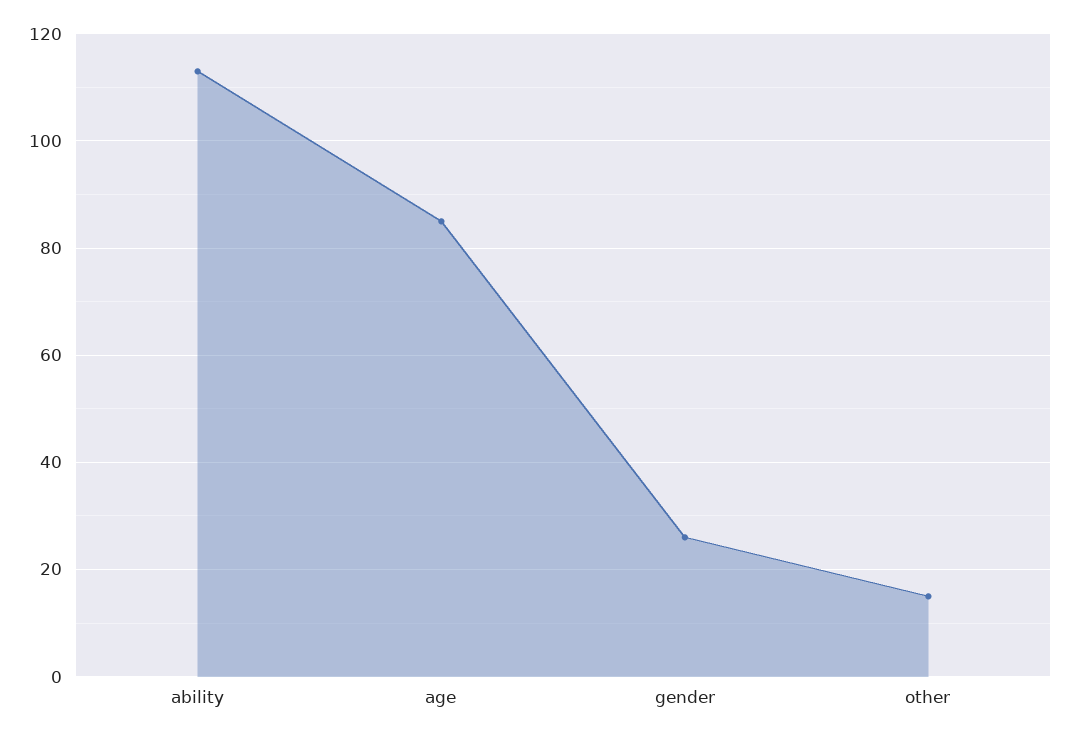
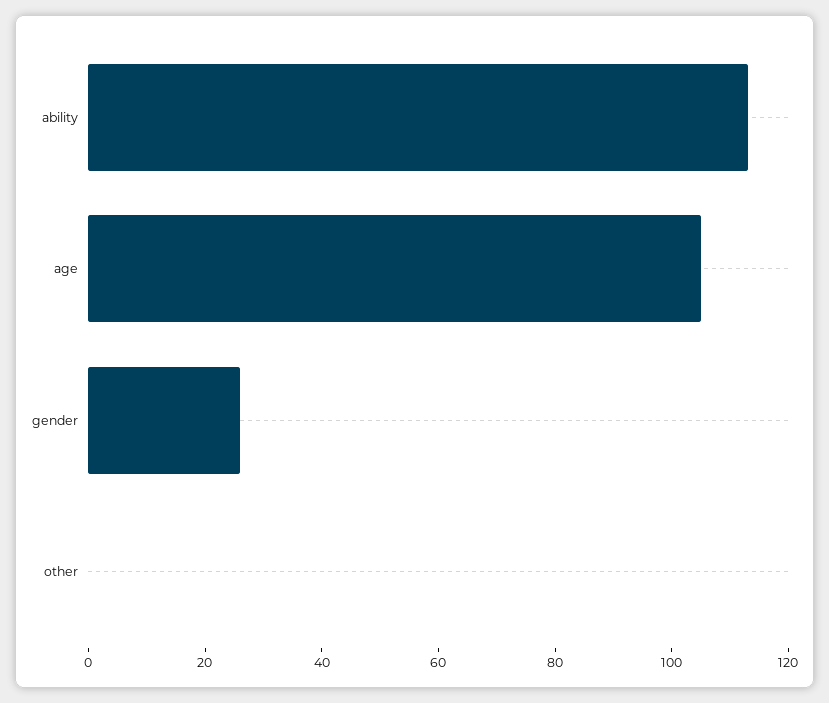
age: 85 -> 105
other: 15 -> 0

